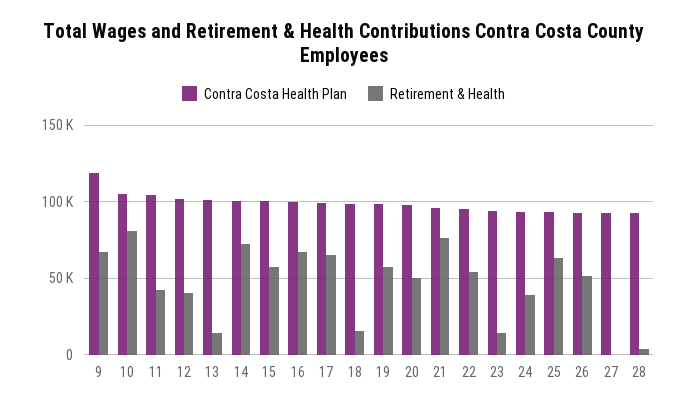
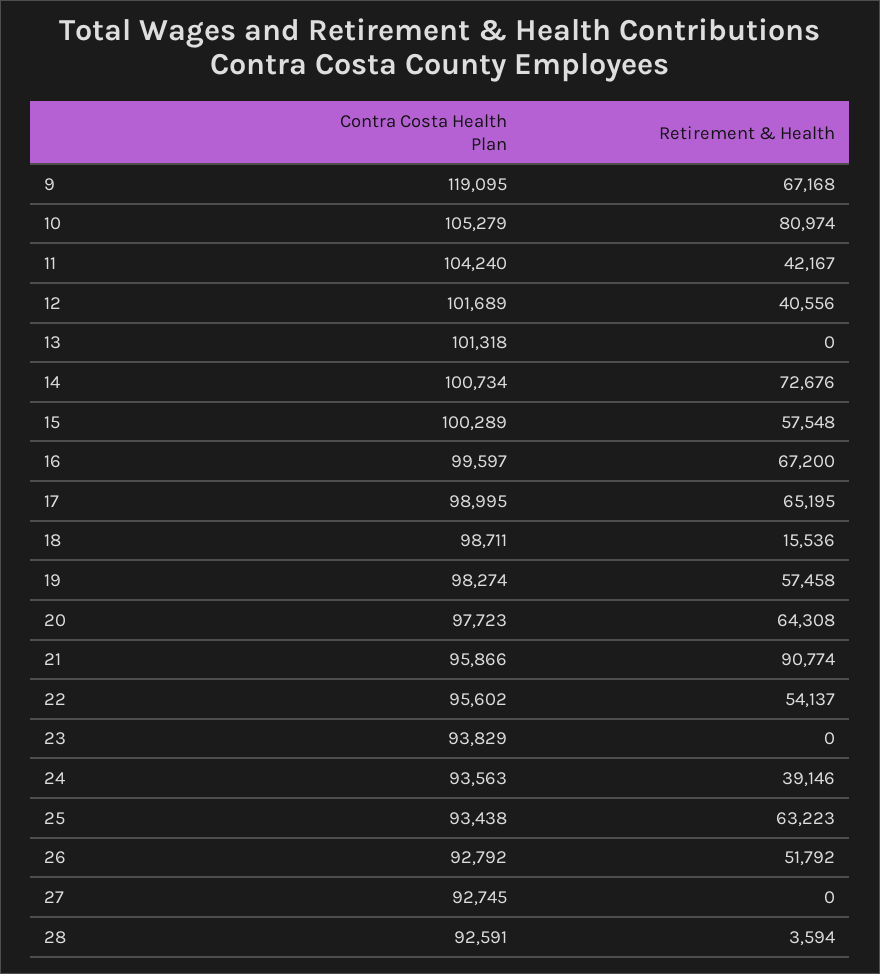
Retirement & Health, 13: 15000 -> 0
Retirement & Health, 20: 50000 -> 64308
Retirement & Health, 21: 75000 -> 90774
Retirement & Health, 23: 15000 -> 0

